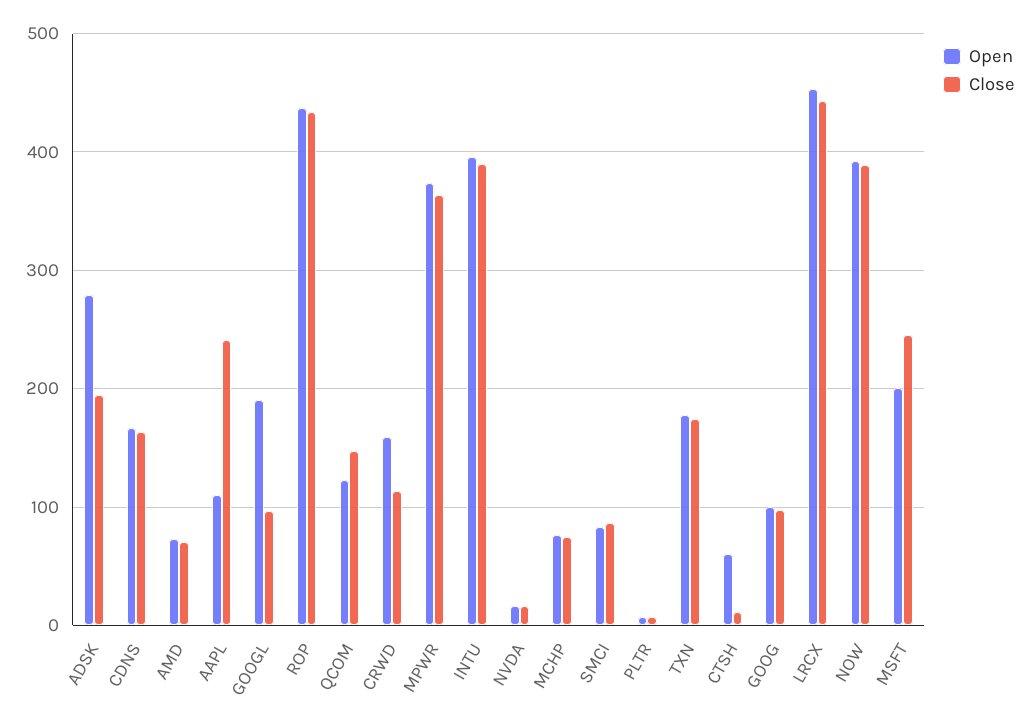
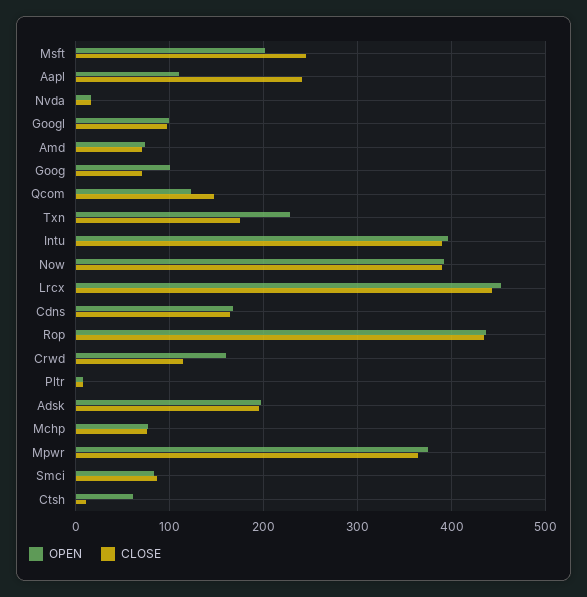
Open, ADSK: 280 -> 200
Open, GOOGL: 190 -> 100
Open, TXN: 180 -> 230
Close, GOOG: 100 -> 70

